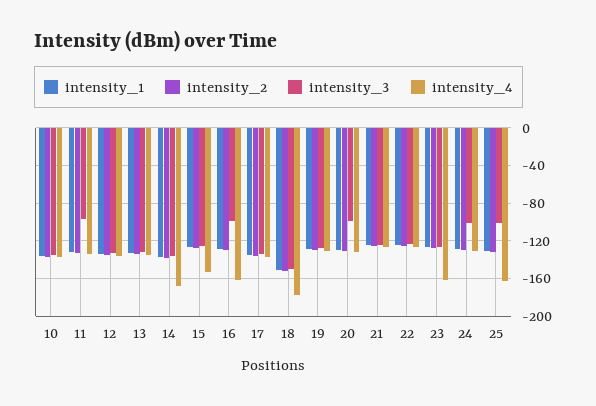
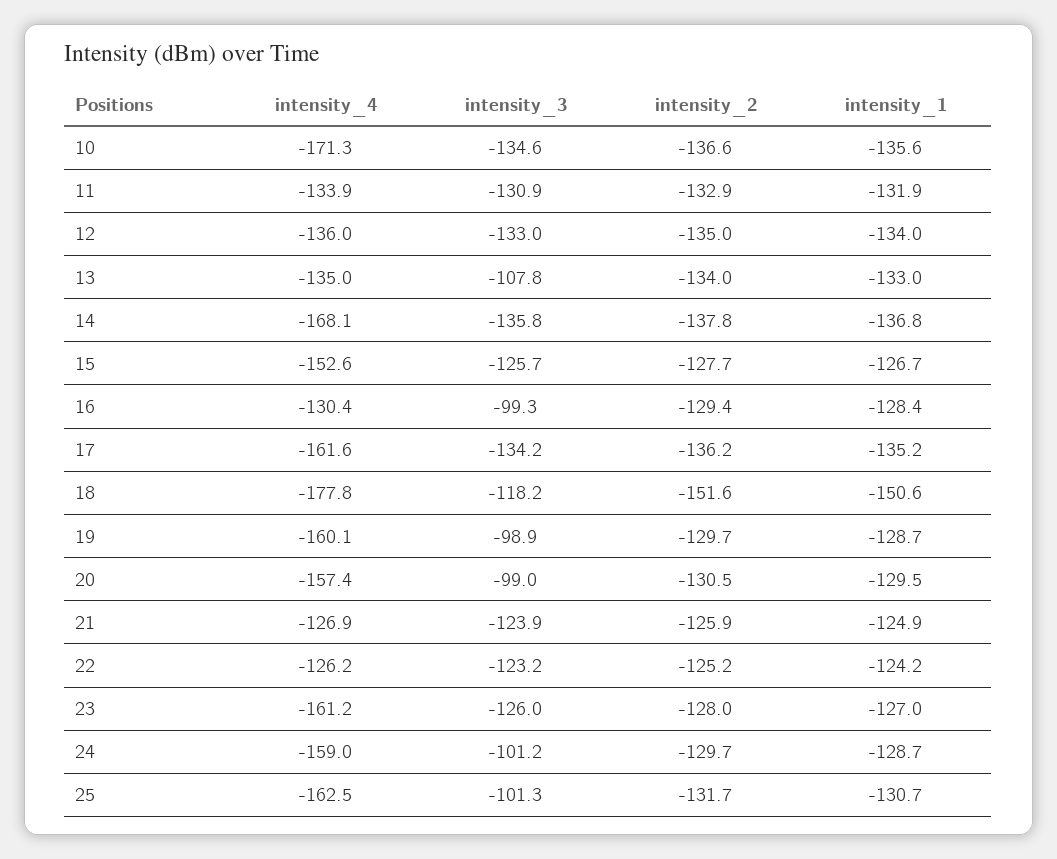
intensity_4, 10: -140 -> -171.3
intensity_3, 11: -100 -> -130.9
intensity_3, 13: -130 -> -107.8
intensity_4, 16: -160 -> -130.4
intensity_4, 17: -140 -> -161.6
intensity_3, 18: -150 -> -118.2
intensity_3, 19: -130 -> -98.9
intensity_4, 19: -130 -> -160.1
intensity_4, 20: -130 -> -157.4
intensity_4, 24: -130 -> -159

